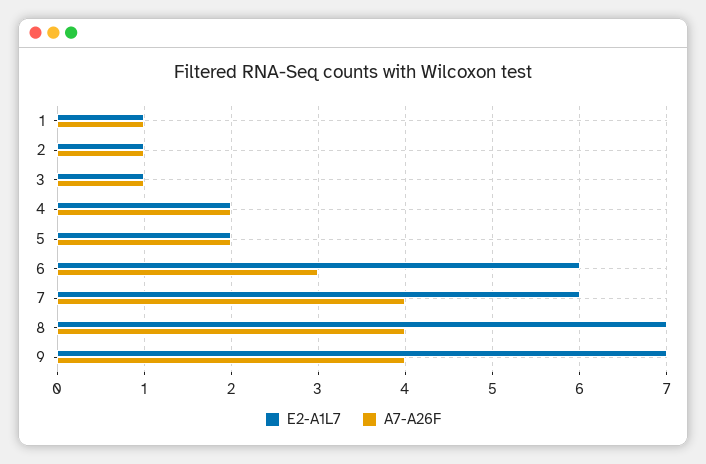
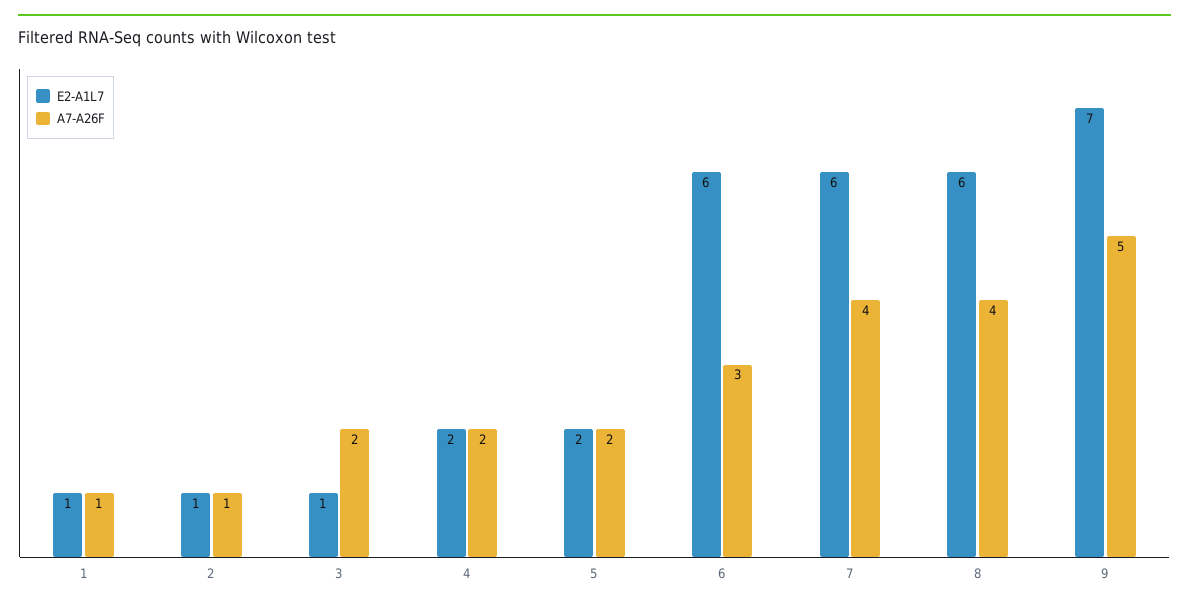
A7-A26F, 3: 1 -> 2
E2-A1L7, 8: 7 -> 6
A7-A26F, 9: 4 -> 5

